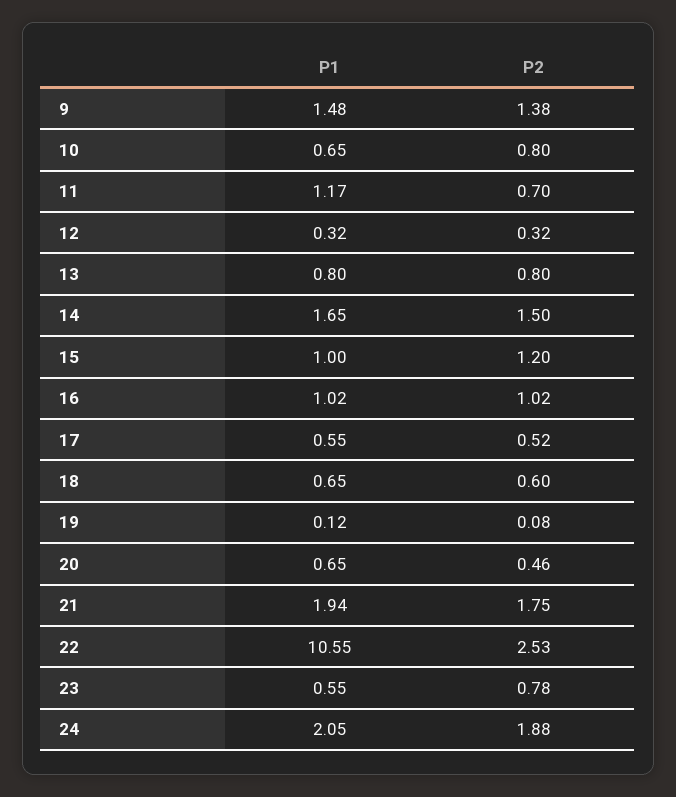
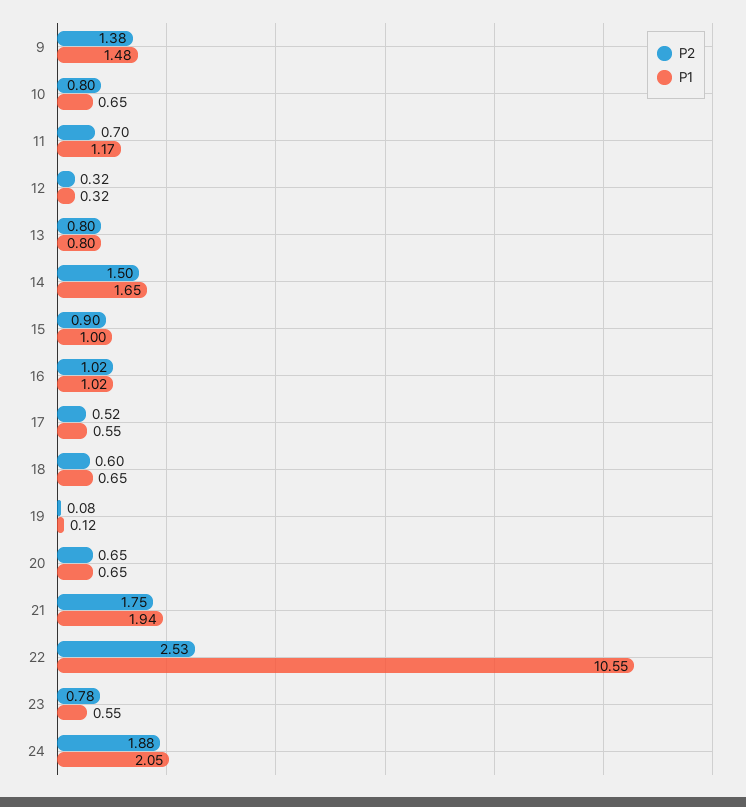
P2, 15: 1.2 -> 0.9
P2, 20: 0.46 -> 0.65

